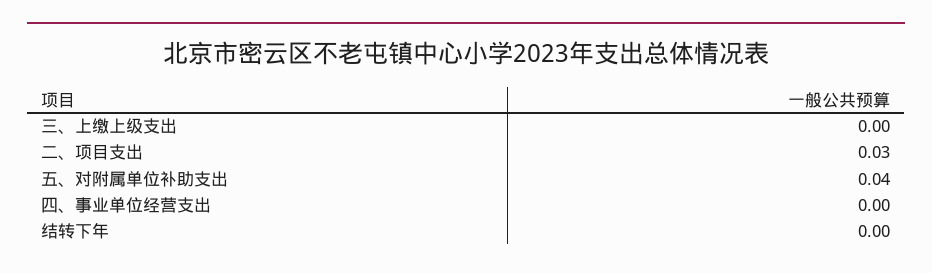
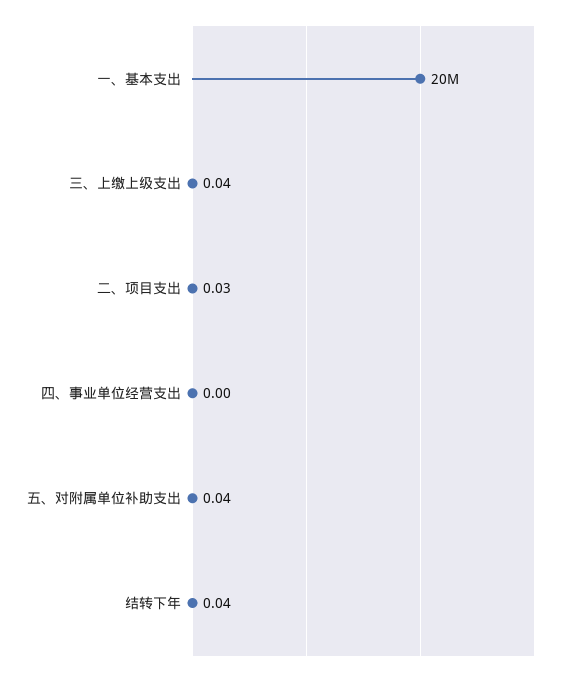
三、上缴上级支出: 0 -> 0.04
结转下年: 0 -> 0.04
一、基本支出: none -> 20000000

